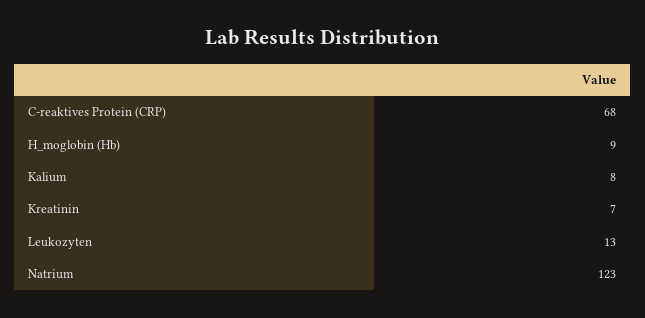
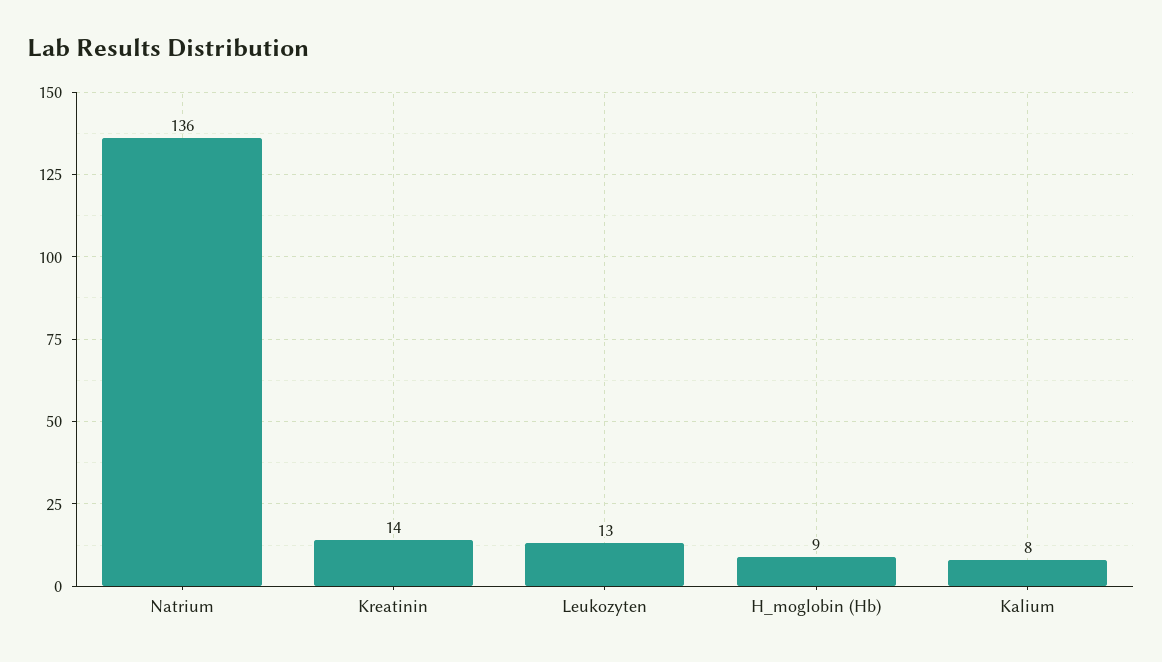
C-reaktives Protein (CRP): 68 -> none
Kreatinin: 7 -> 14
Natrium: 123 -> 136

